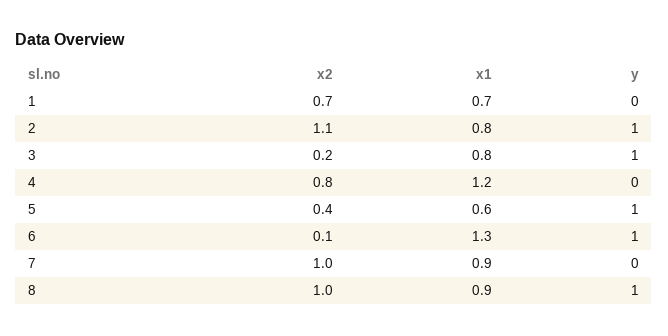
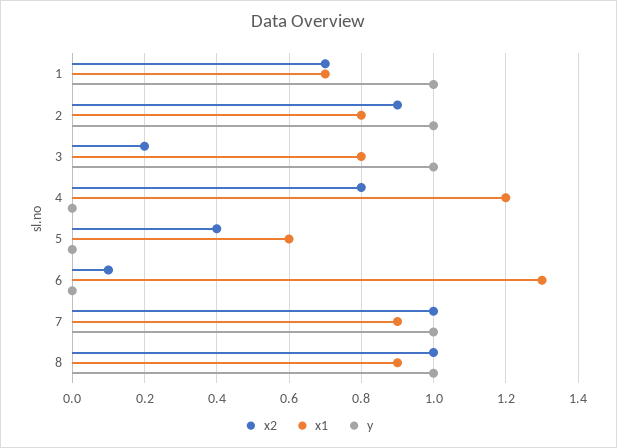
y, 1: 0 -> 1
x2, 2: 1.1 -> 0.9
y, 5: 1 -> 0
y, 6: 1 -> 0
y, 7: 0 -> 1

